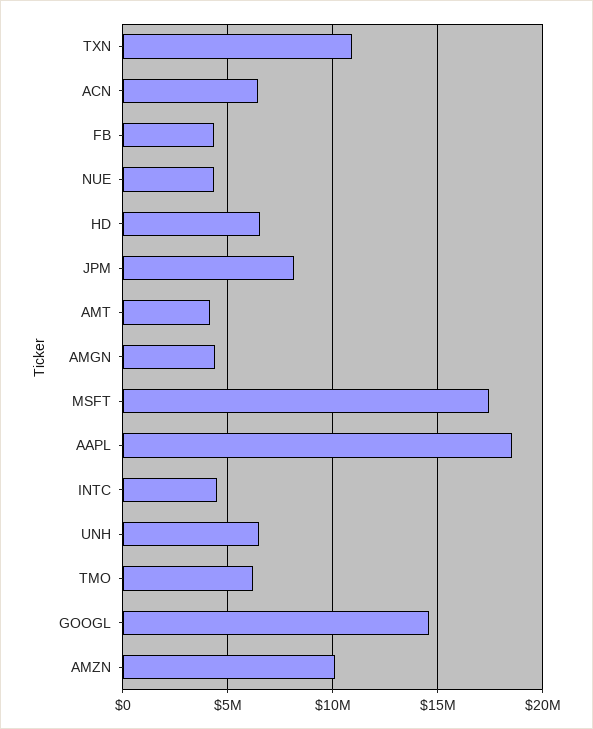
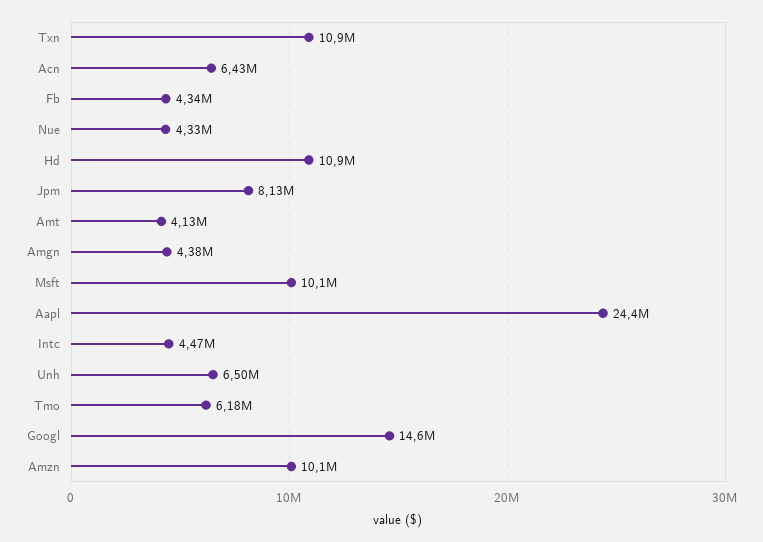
HD: 6500000 -> 10900000
MSFT: 17500000 -> 10100000
AAPL: 18500000 -> 24400000

